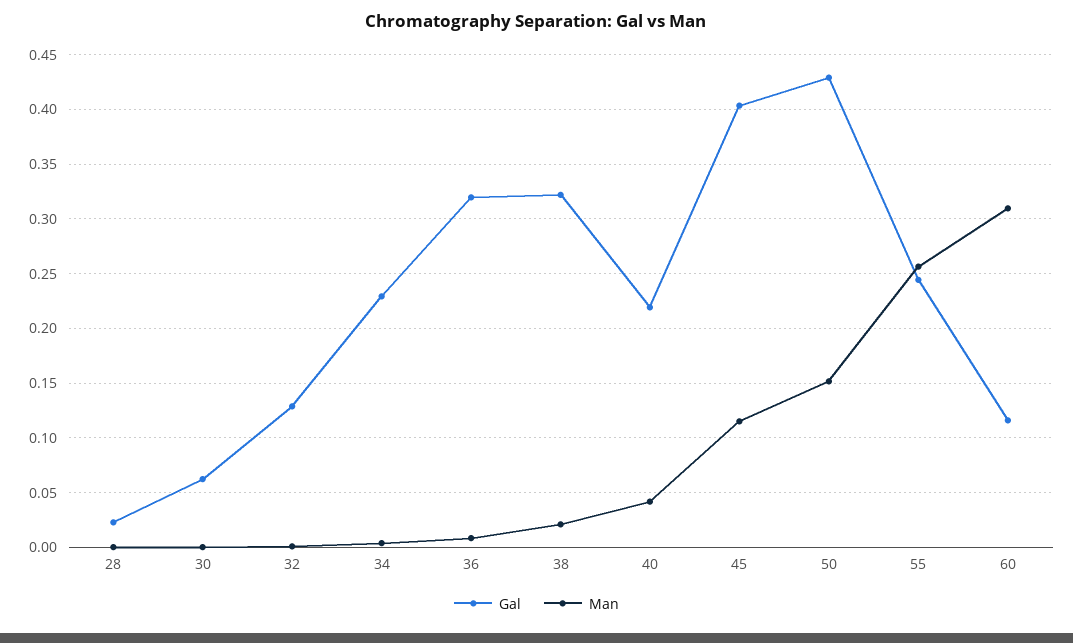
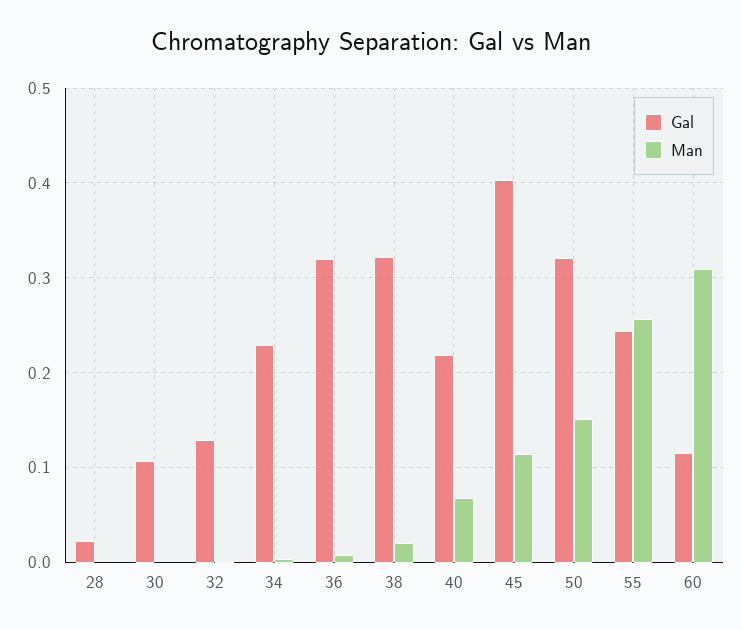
Gal, 30: 0.06 -> 0.11
Man, 40: 0.04 -> 0.07
Gal, 50: 0.43 -> 0.32

